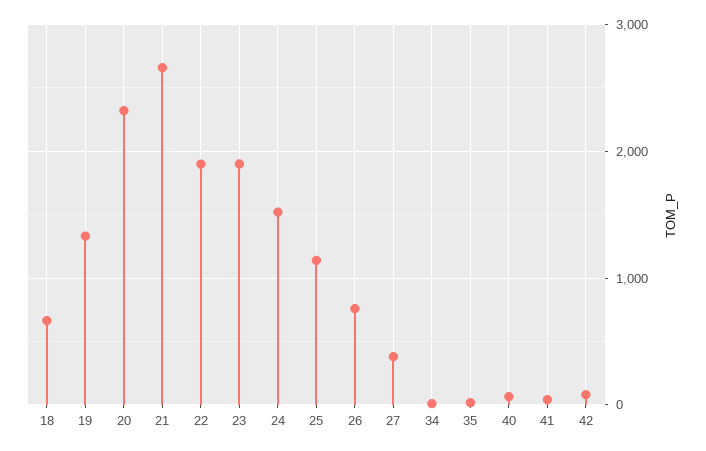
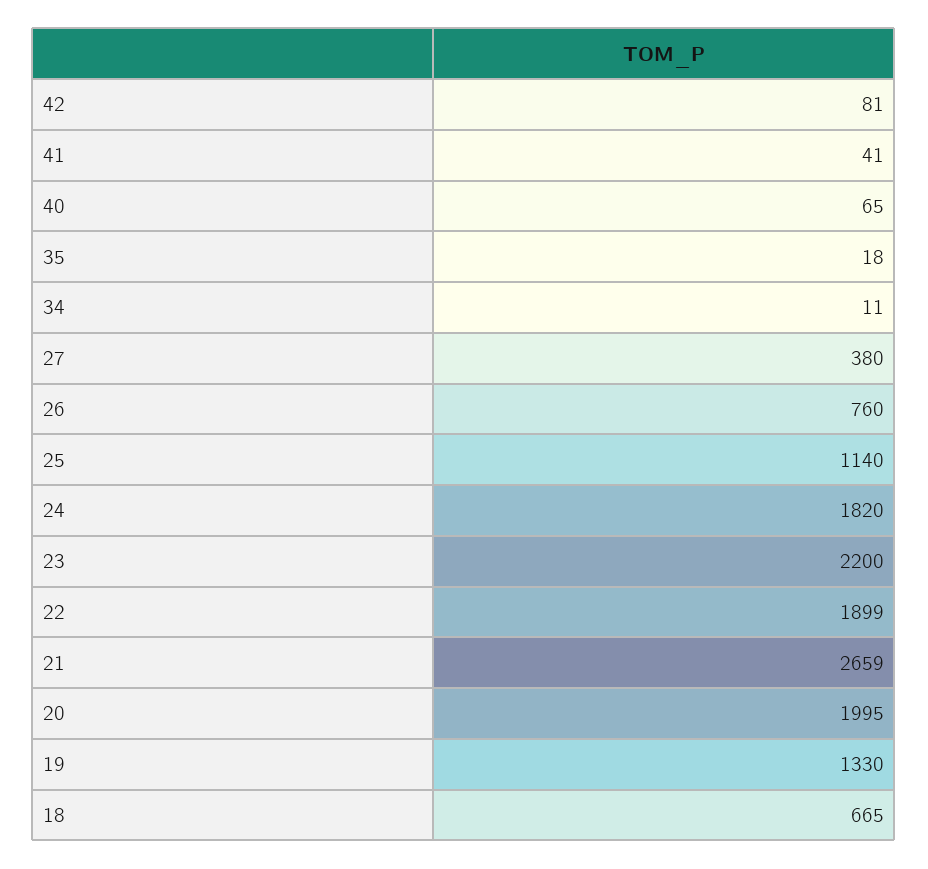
20: 2300 -> 1995
23: 1900 -> 2200
24: 1500 -> 1820

